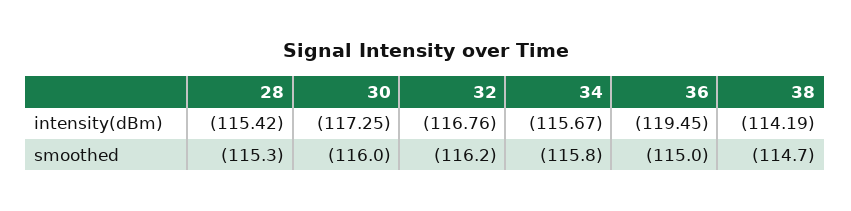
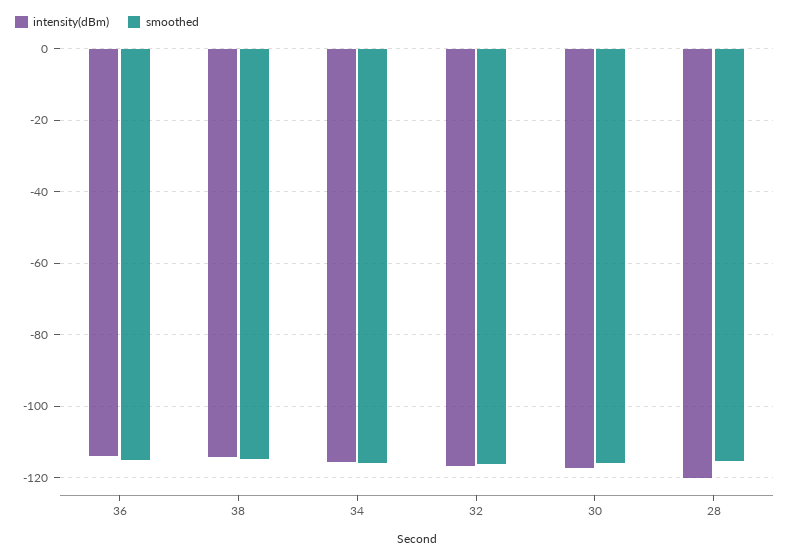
intensity(dBm), 28: -115.42 -> -120
intensity(dBm), 36: -119.45 -> -114

